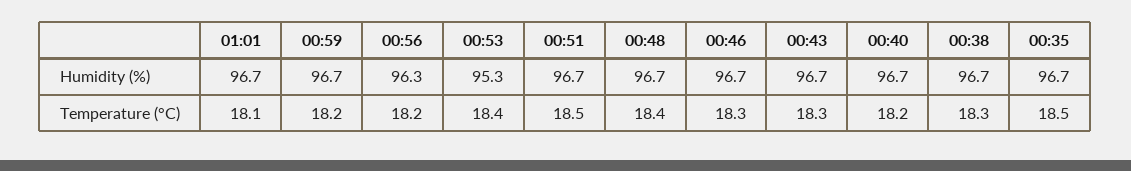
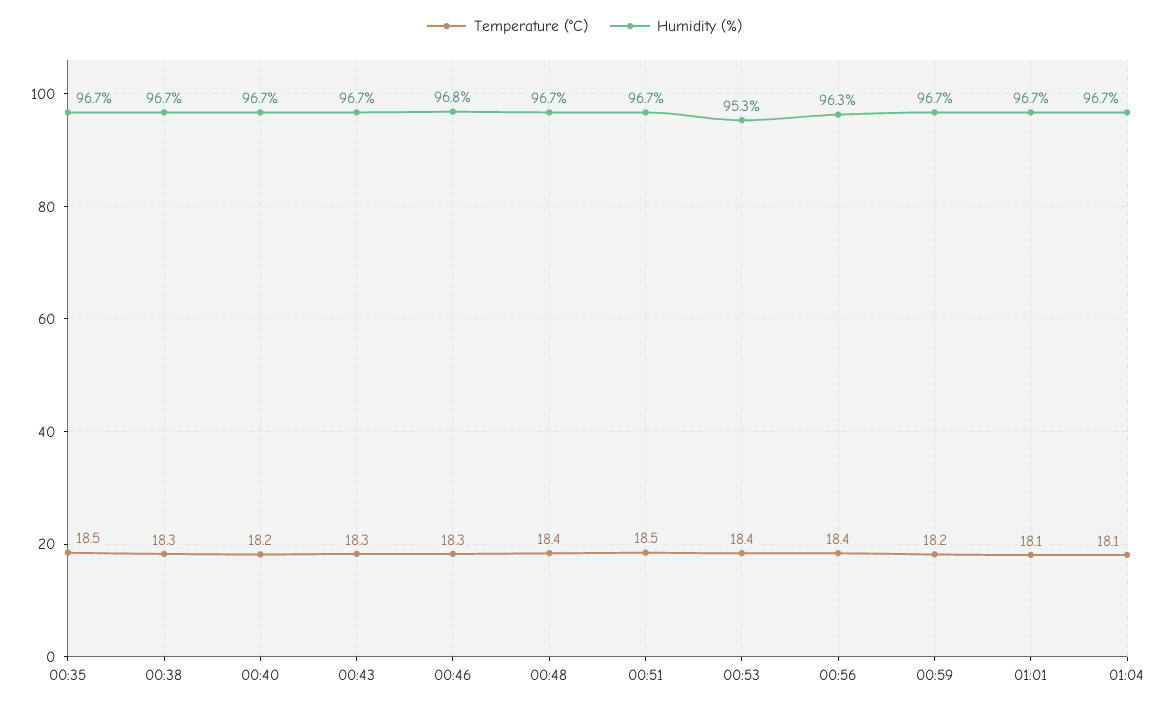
Humidity (%), 00:46: 96.7 -> 96.8
Temperature (°C), 00:56: 18.2 -> 18.4
Temperature (°C), 01:04: none -> 18.1
Humidity (%), 01:04: none -> 96.7

